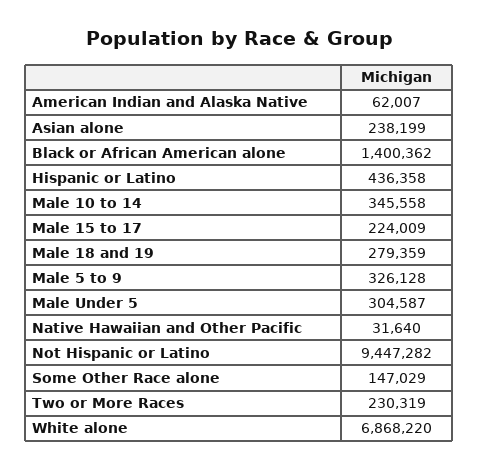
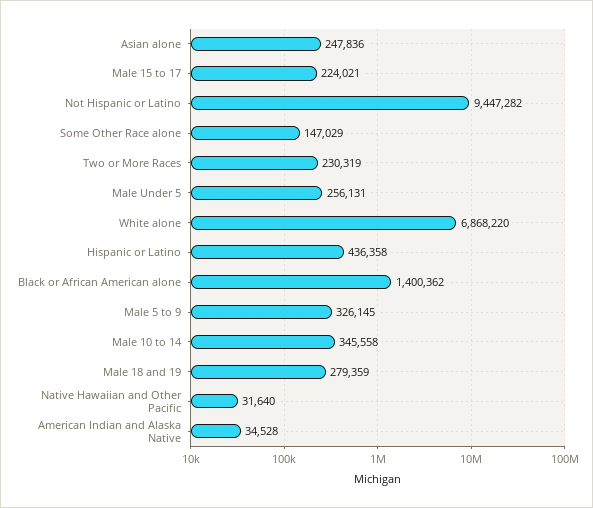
American Indian and Alaska Native: 62007 -> 34528
Asian alone: 238199 -> 247836
Male 15 to 17: 224009 -> 224021
Male 5 to 9: 326128 -> 326145
Male Under 5: 304587 -> 256131

